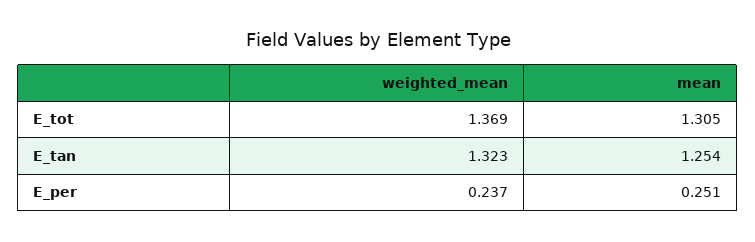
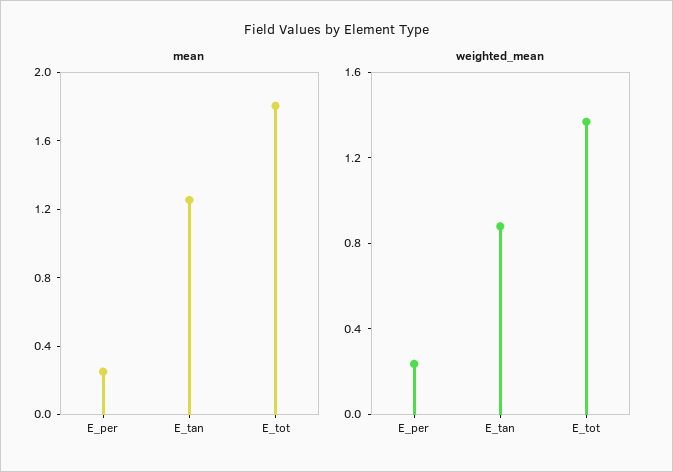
mean, E_tot: 1.305 -> 1.8
weighted_mean, E_tan: 1.323 -> 0.9

